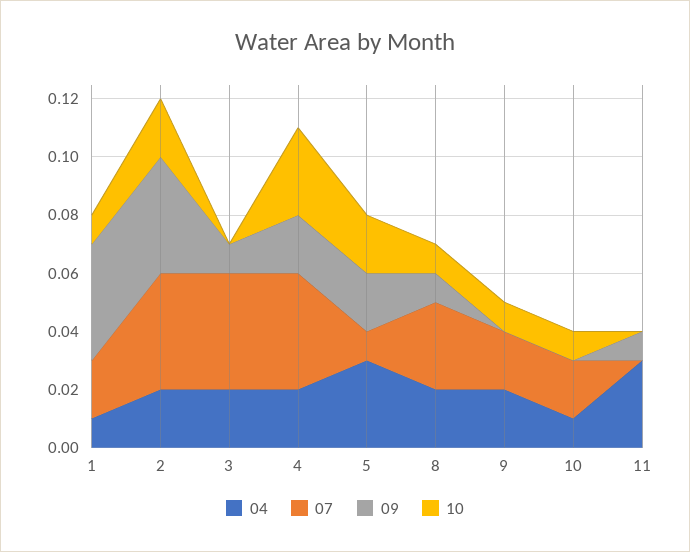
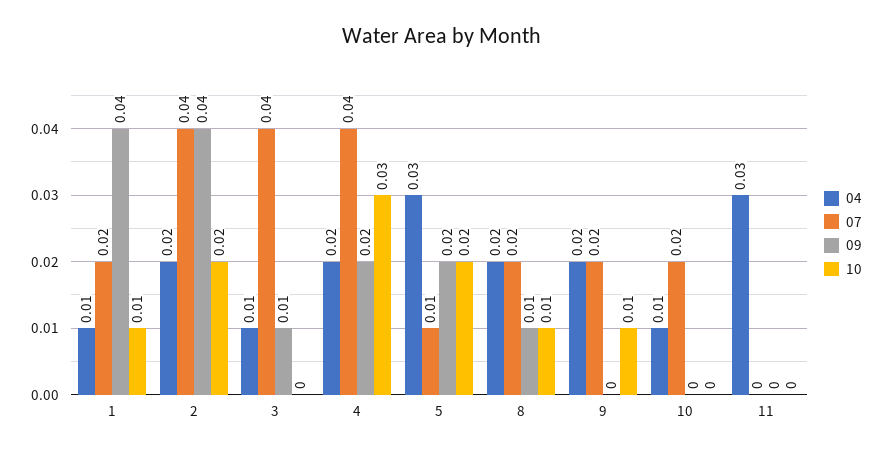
04, 3: 0.02 -> 0.01
07, 8: 0.03 -> 0.02
10, 10: 0.01 -> 0
09, 11: 0.01 -> 0

